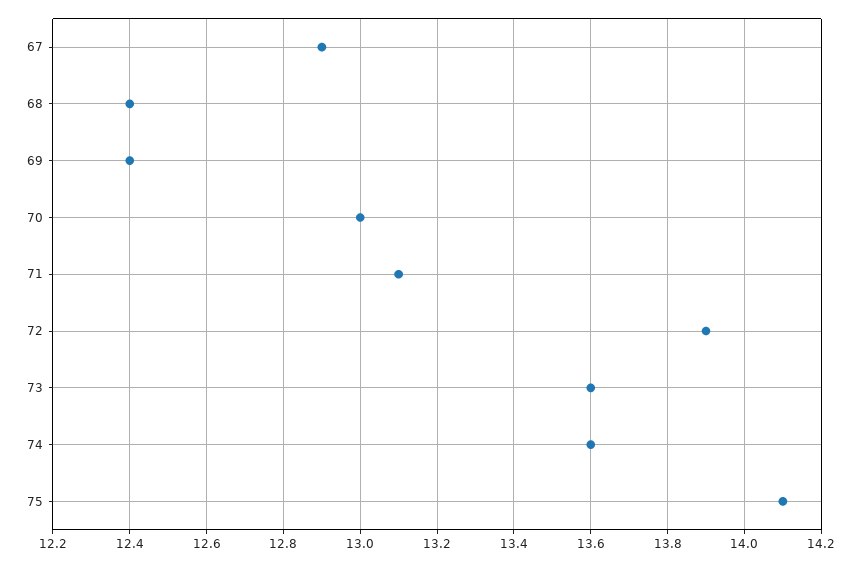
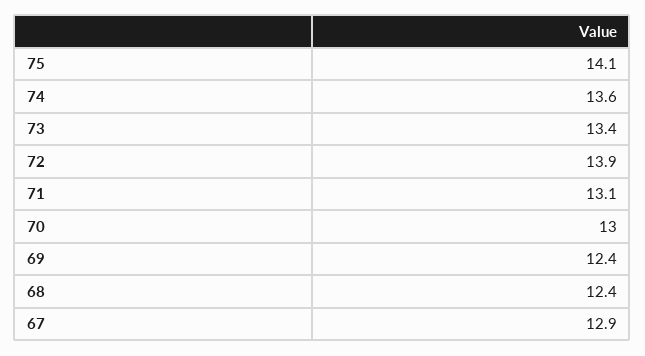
73: 13.6 -> 13.4

